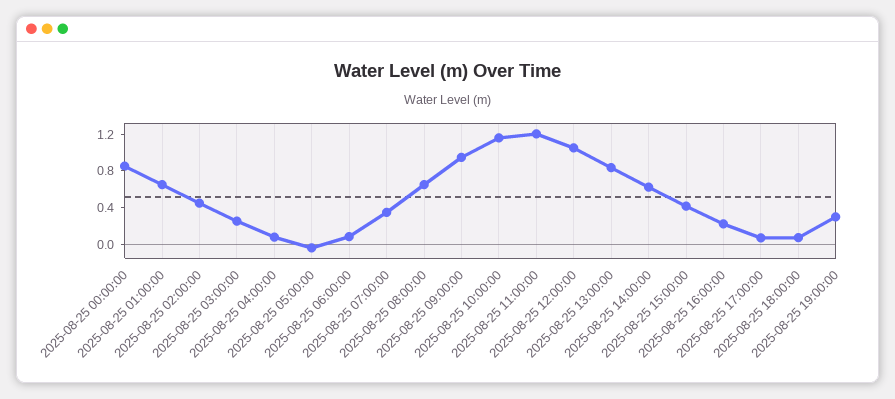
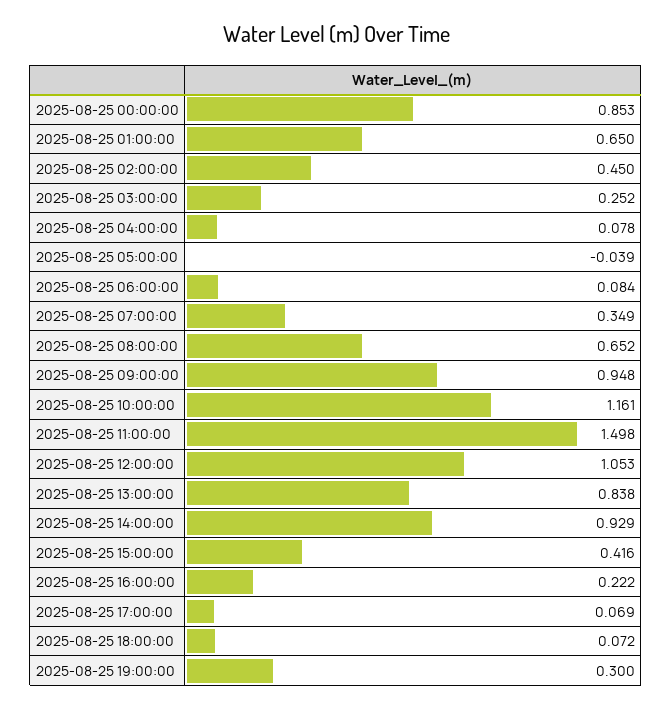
2025-08-25 11:00:00: 1.2 -> 1.498
2025-08-25 14:00:00: 0.6 -> 0.929

